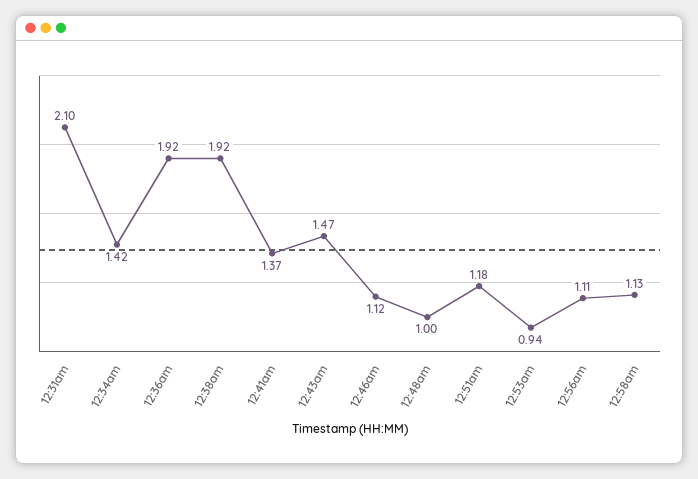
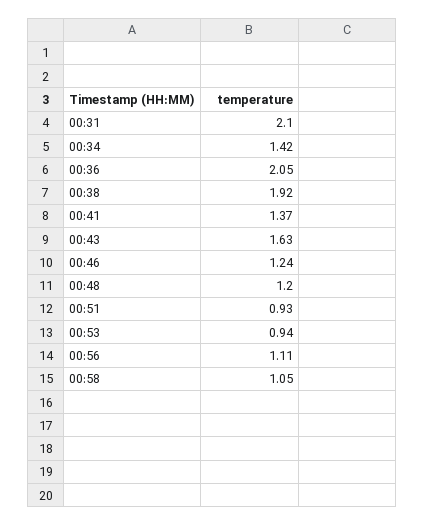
12:36am: 1.92 -> 2.05
12:43am: 1.47 -> 1.63
12:46am: 1.12 -> 1.24
12:48am: 1 -> 1.2
12:51am: 1.18 -> 0.93
12:58am: 1.13 -> 1.05

